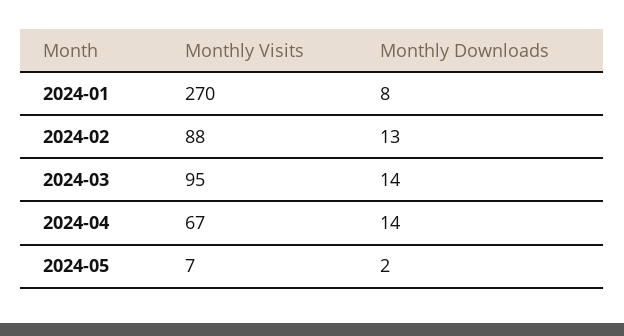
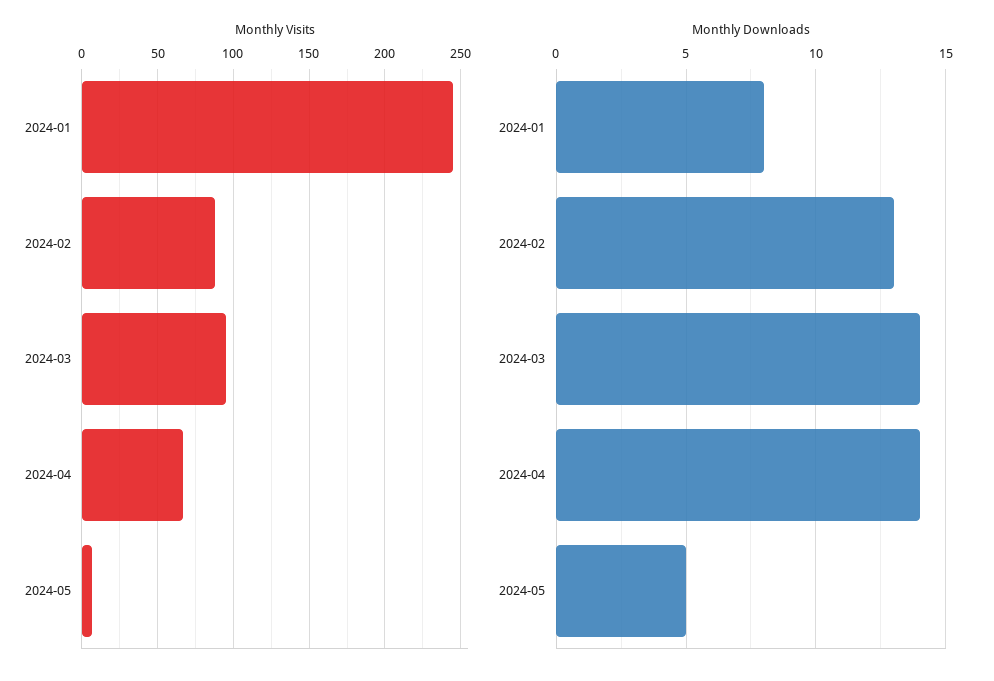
Monthly Visits, 2024-01: 270 -> 245
Monthly Downloads, 2024-05: 2 -> 5

